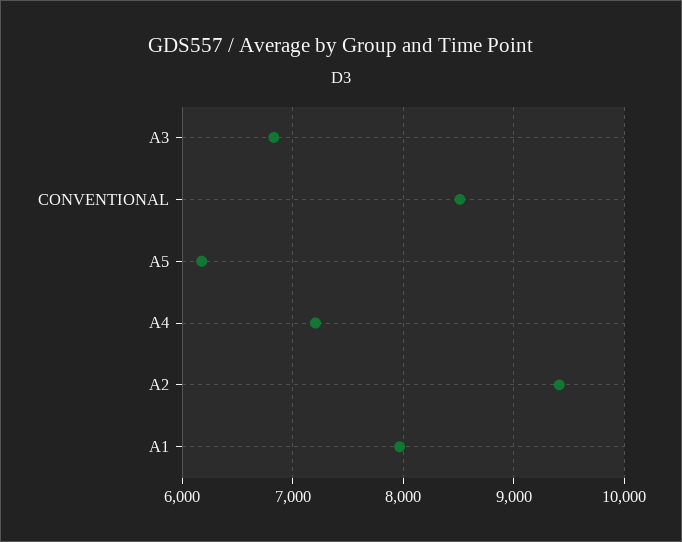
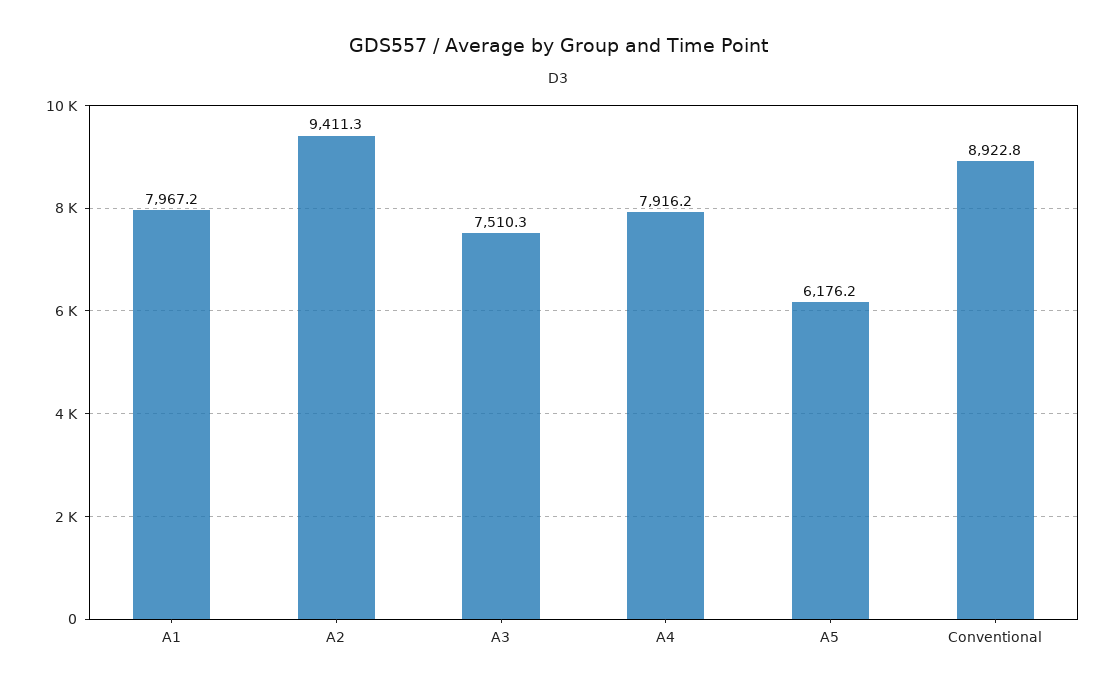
A3: 6800 -> 7510.3
CONVENTIONAL: 8500 -> 8922.8
A4: 7200 -> 7916.2

